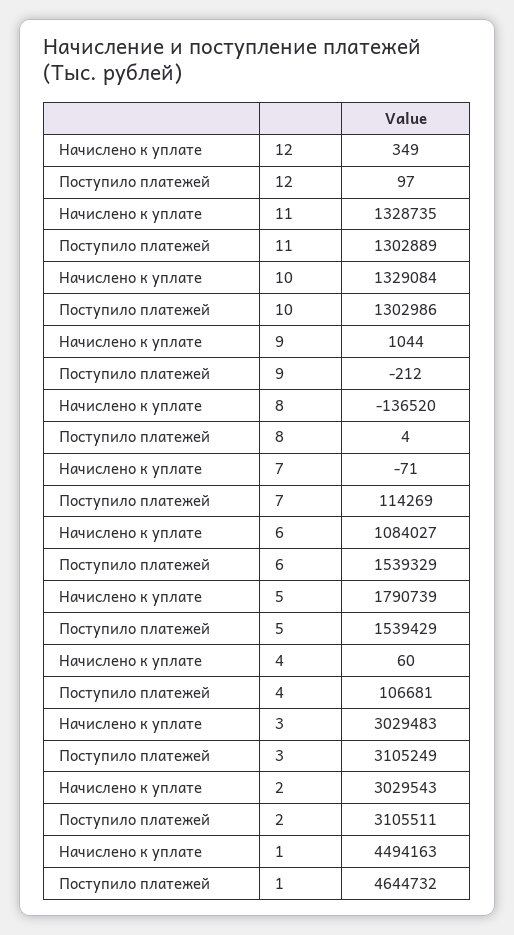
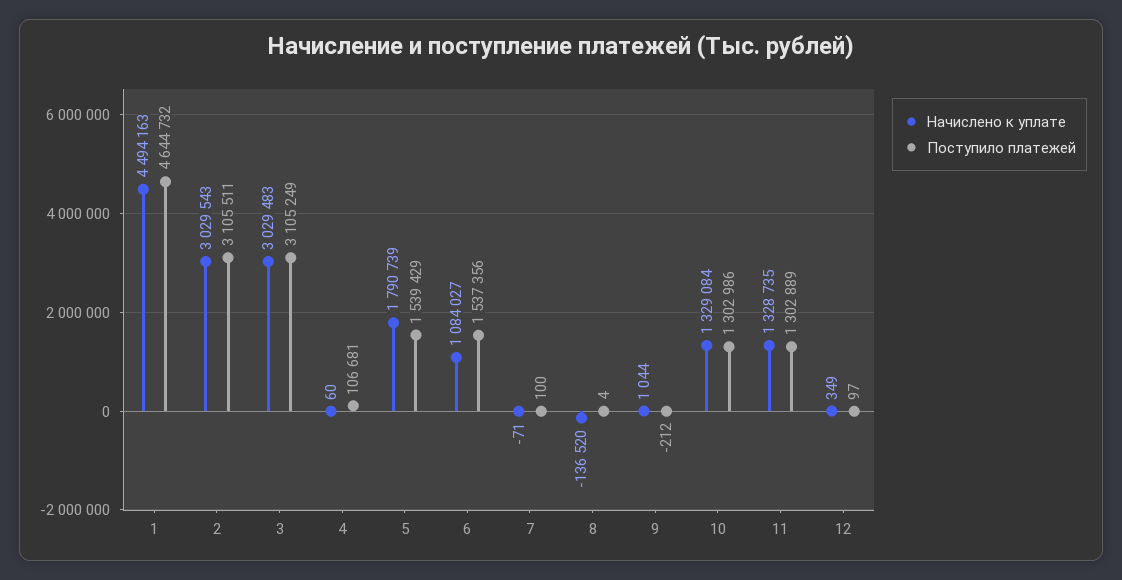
Поступило платежей, 7: 114269 -> 100
Поступило платежей, 6: 1539329 -> 1537356

